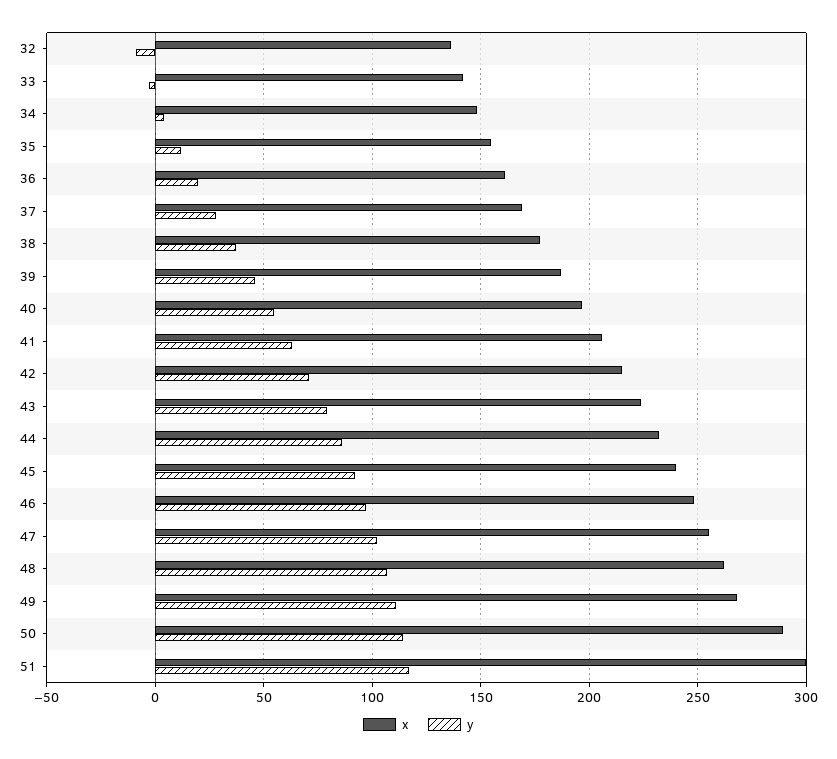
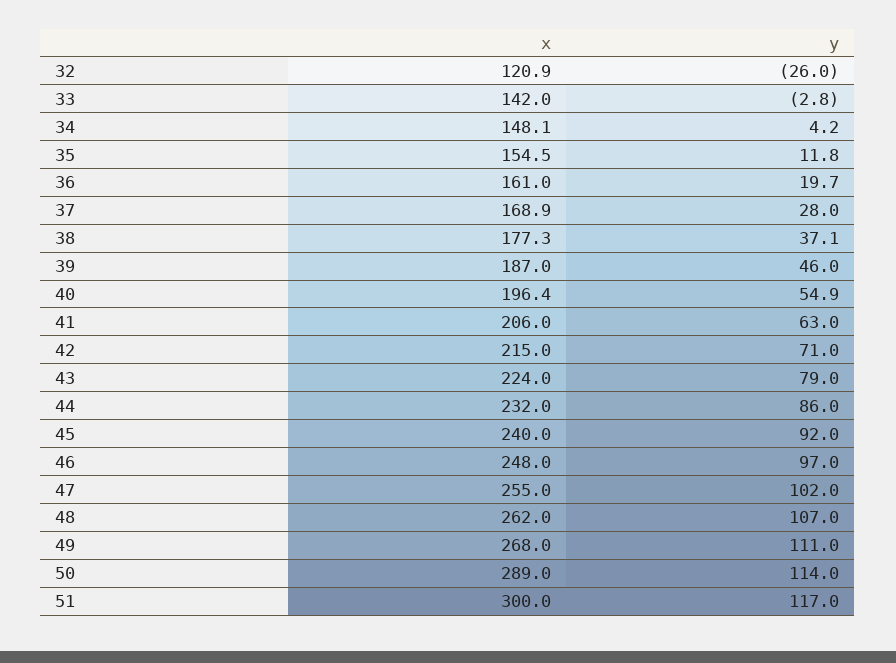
x, 32: 135 -> 120.9
y, 32: -10 -> -26

